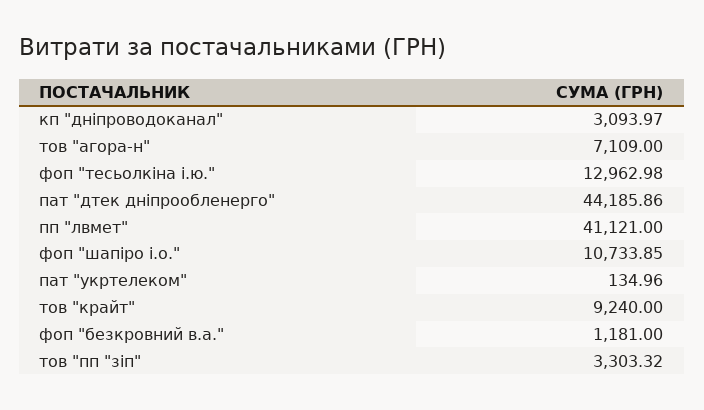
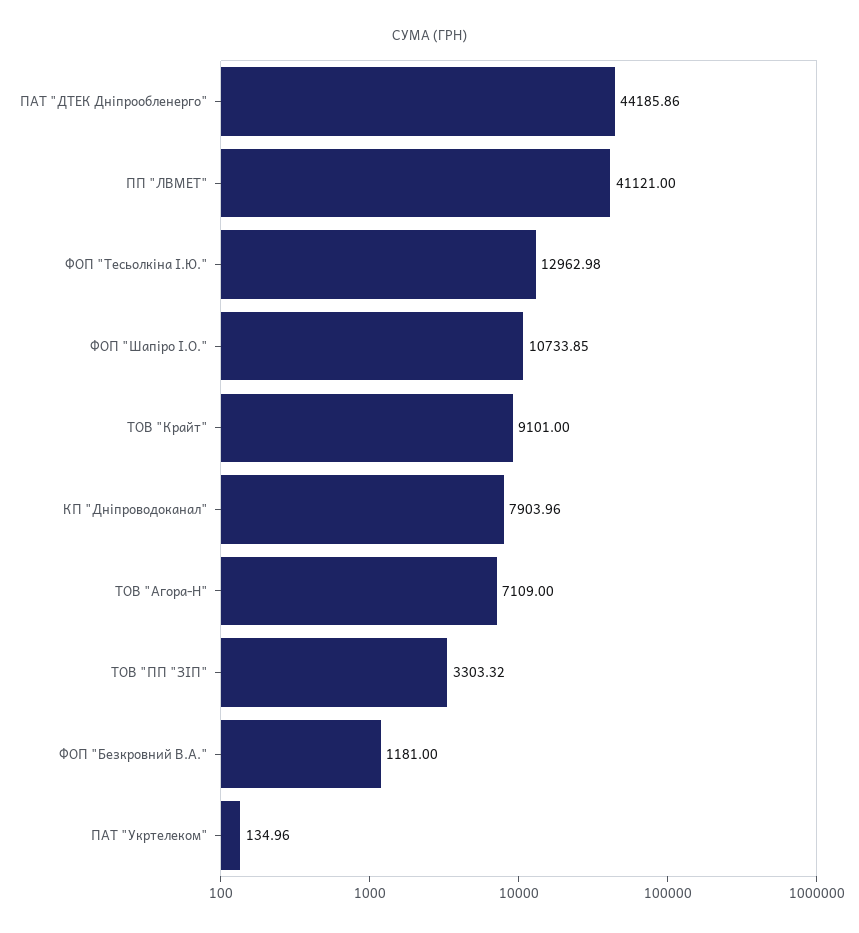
кп "дніпроводоканал": 3093.97 -> 7903.96
тов "крайт": 9240 -> 9101

